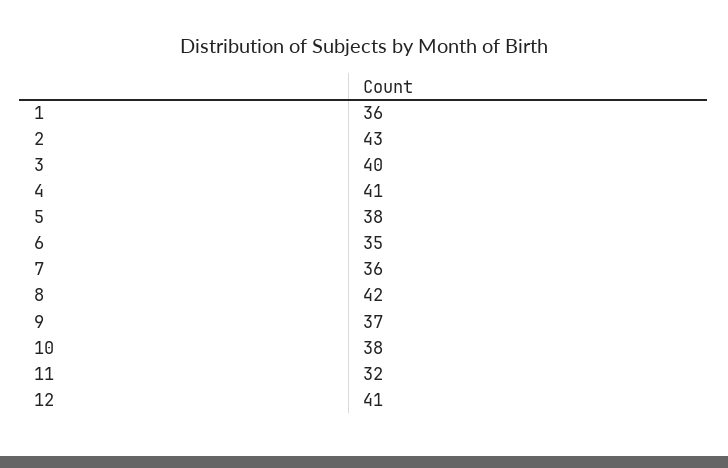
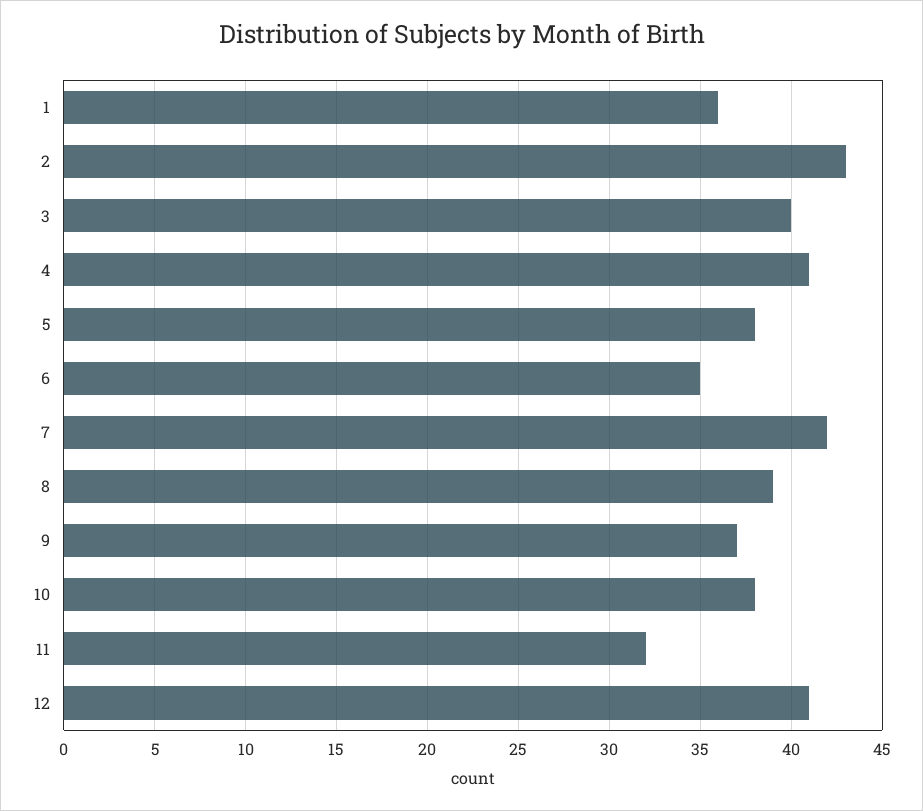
7: 36 -> 42
8: 42 -> 39

